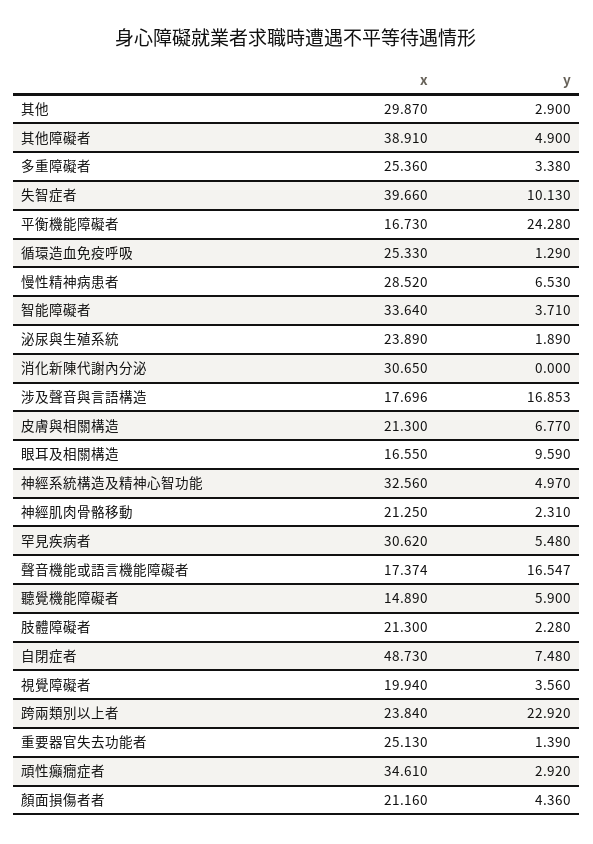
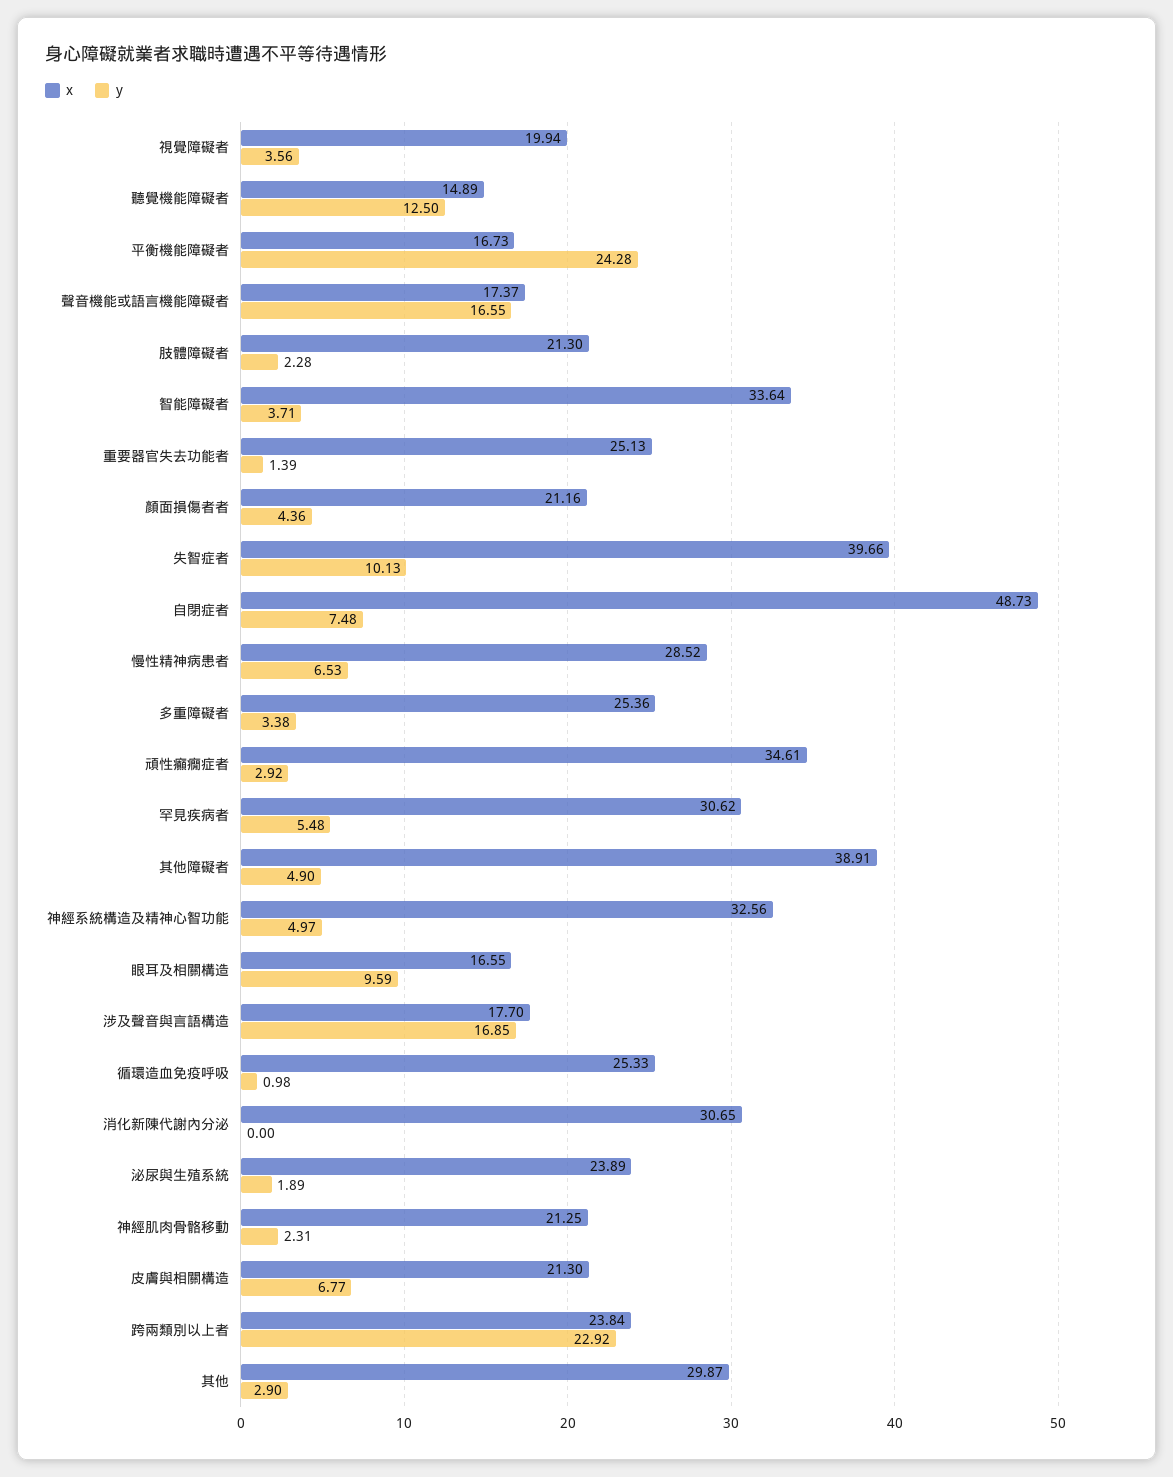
y, 循環造血免疫呼吸: 1.29 -> 0.98
y, 聽覺機能障礙者: 5.9 -> 12.5

